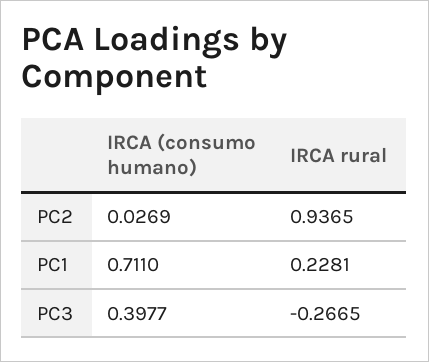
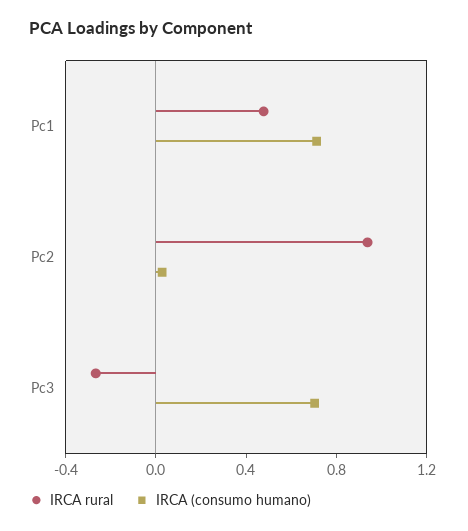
IRCA rural, PC1: 0.2281 -> 0.5
IRCA (consumo humano), PC3: 0.3977 -> 0.7

